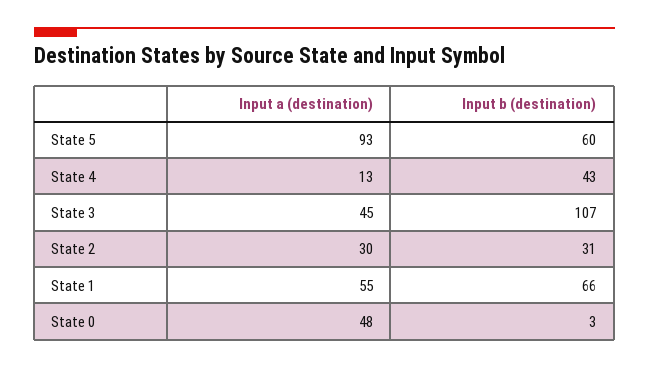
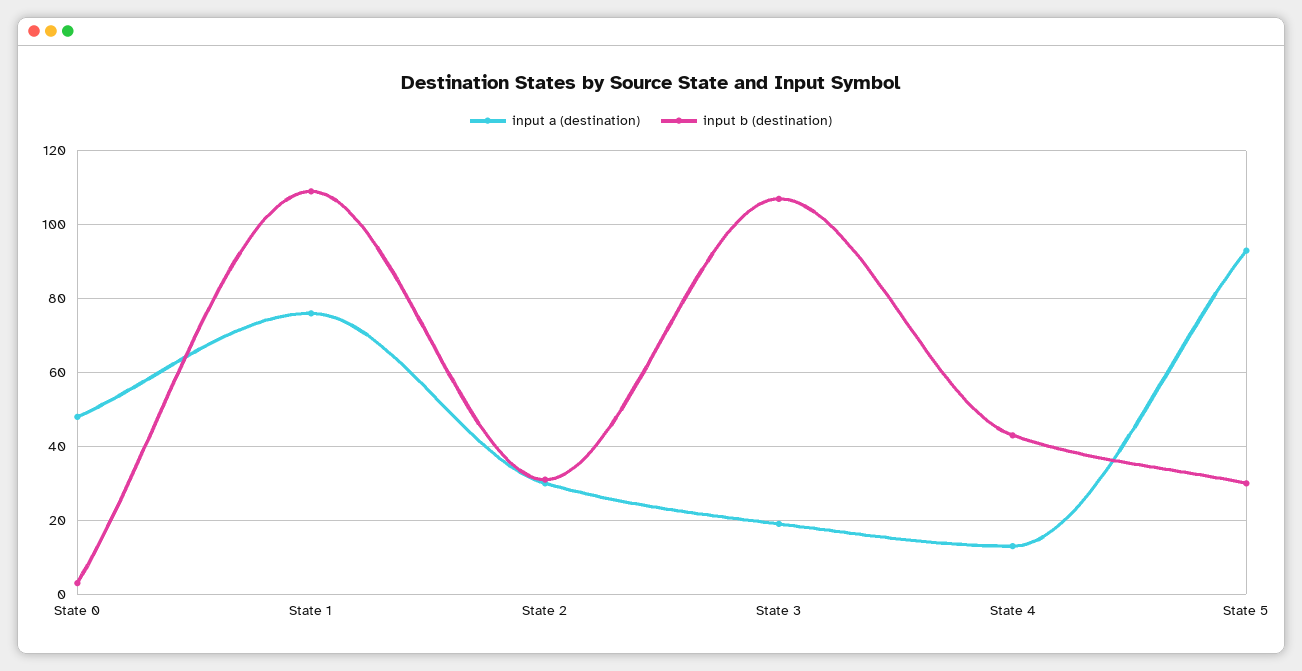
Input b (destination), State 5: 60 -> 30
Input a (destination), State 3: 45 -> 20
Input a (destination), State 1: 55 -> 75
Input b (destination), State 1: 66 -> 110

